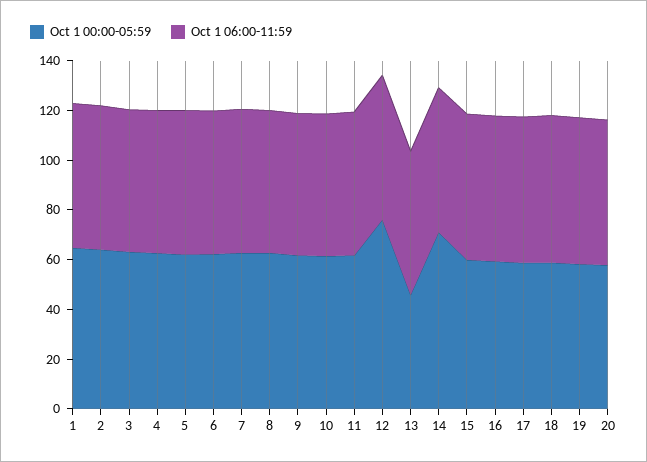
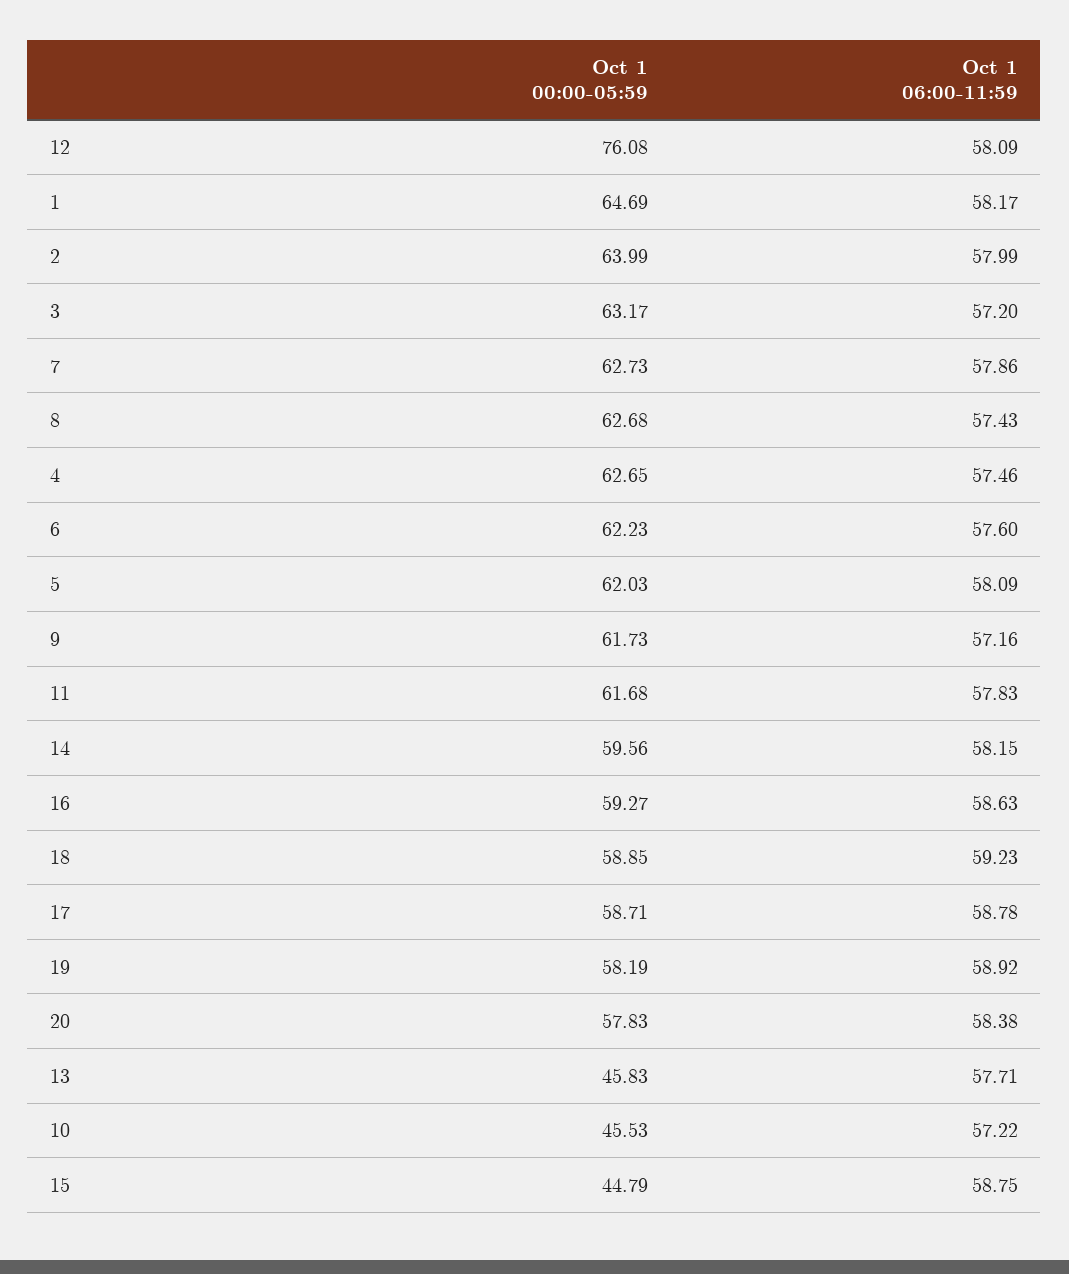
Oct 1 00:00-05:59, 10: 60 -> 45.53
Oct 1 00:00-05:59, 14: 70 -> 59.56
Oct 1 00:00-05:59, 15: 60 -> 44.79

